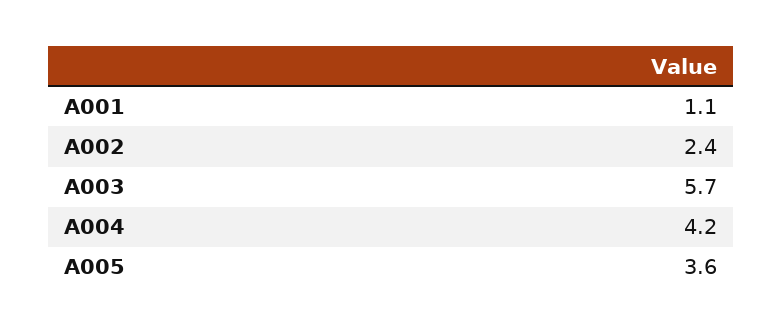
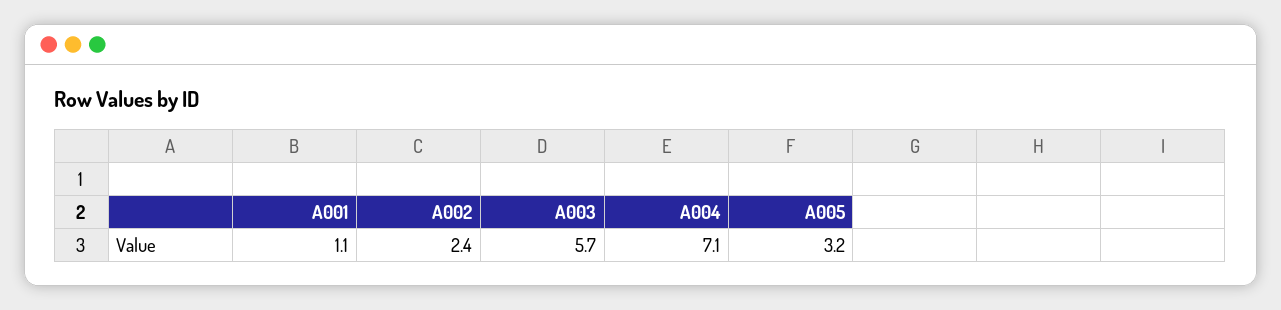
A004: 4.2 -> 7.1
A005: 3.6 -> 3.2

